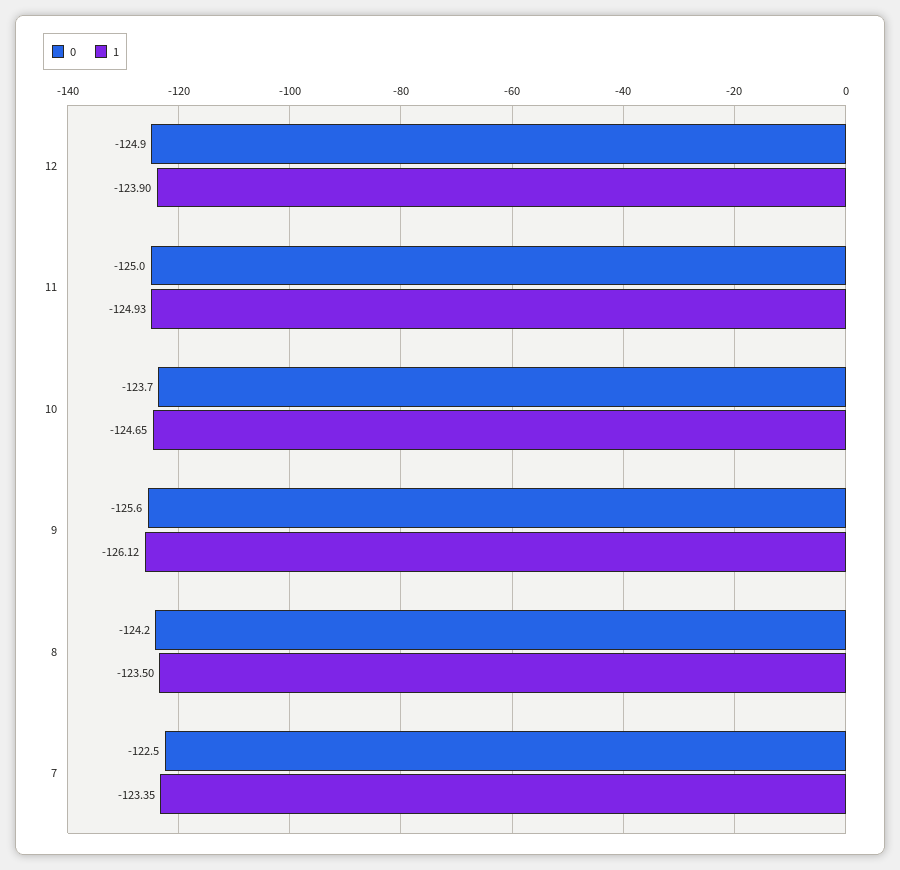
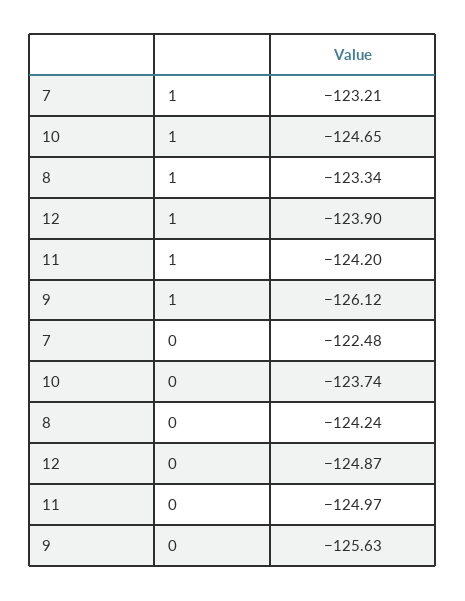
1, 11: -124.93 -> -124.2
1, 8: -123.5 -> -123.34
1, 7: -123.35 -> -123.21

